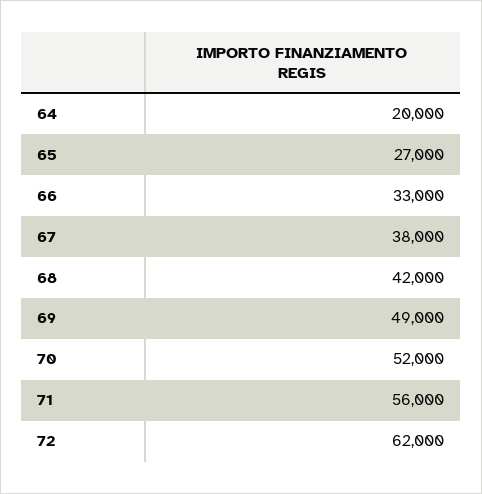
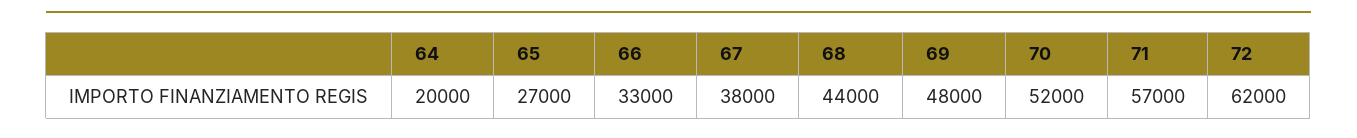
68: 42000 -> 44000
69: 49000 -> 48000
71: 56000 -> 57000

